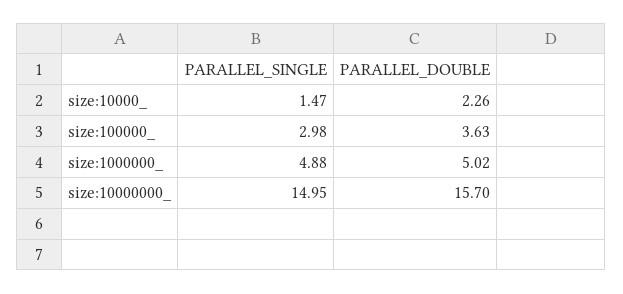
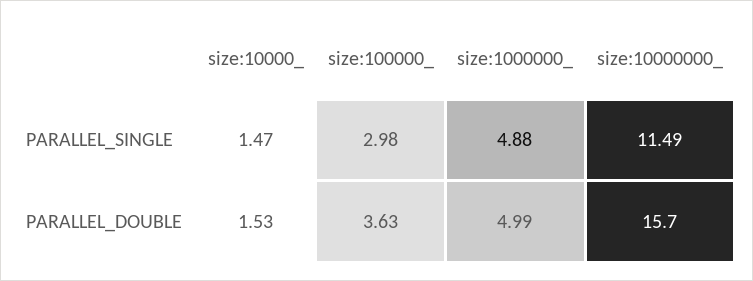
PARALLEL_DOUBLE, size:10000_: 2.26 -> 1.53
PARALLEL_DOUBLE, size:1000000_: 5.02 -> 4.99
PARALLEL_SINGLE, size:10000000_: 14.95 -> 11.49

